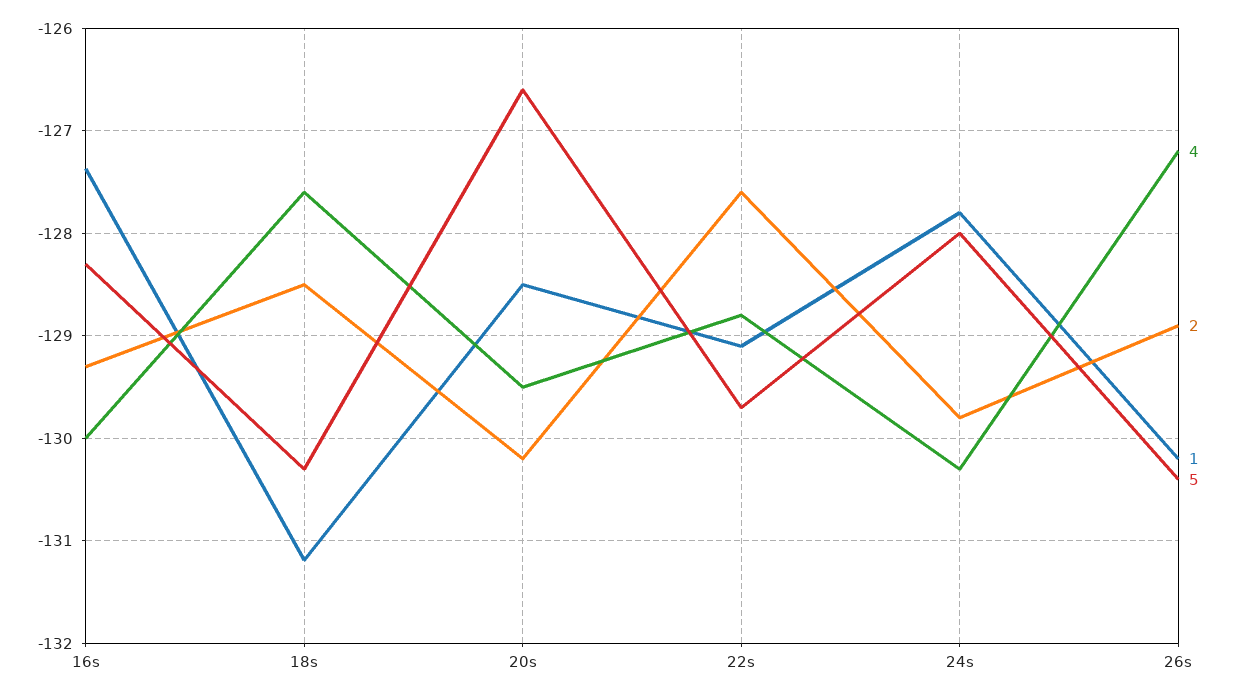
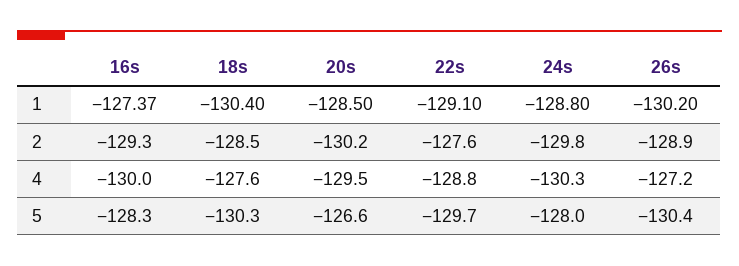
1, 18s: -131.2 -> -130.4
1, 24s: -127.8 -> -128.8

